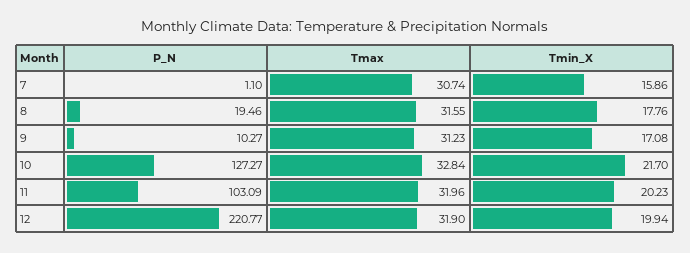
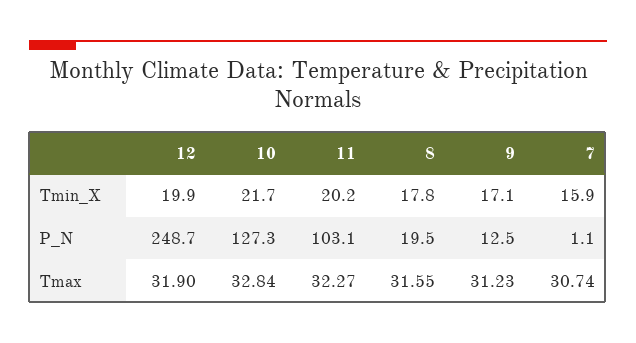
P_N, 9: 10.27 -> 12.5
Tmax, 11: 31.96 -> 32.27
P_N, 12: 220.77 -> 248.7

